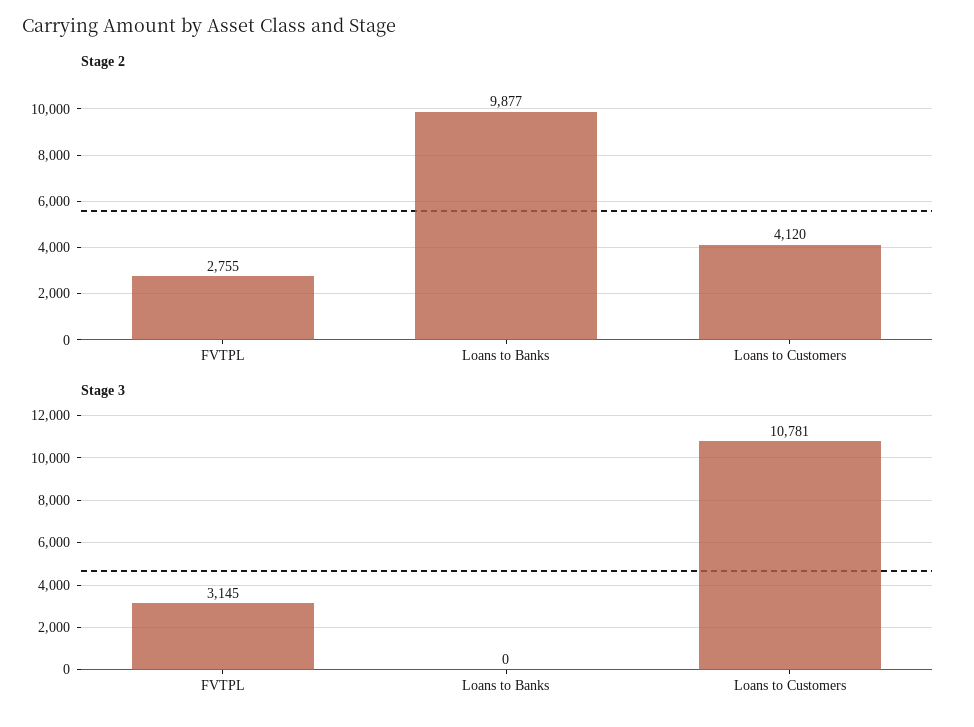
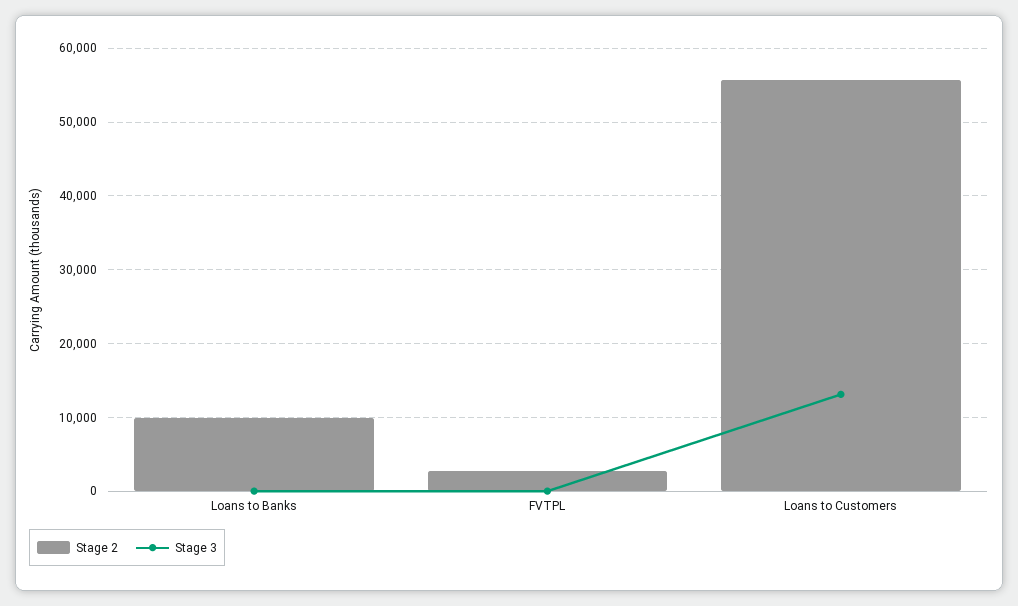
Stage 2, Loans to Customers: 4120 -> 56000
Stage 3, FVTPL: 3145 -> 0
Stage 3, Loans to Customers: 10781 -> 13000

